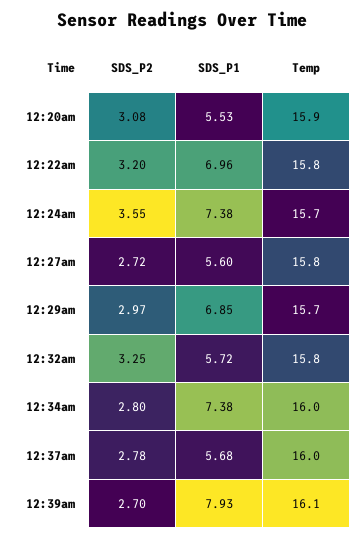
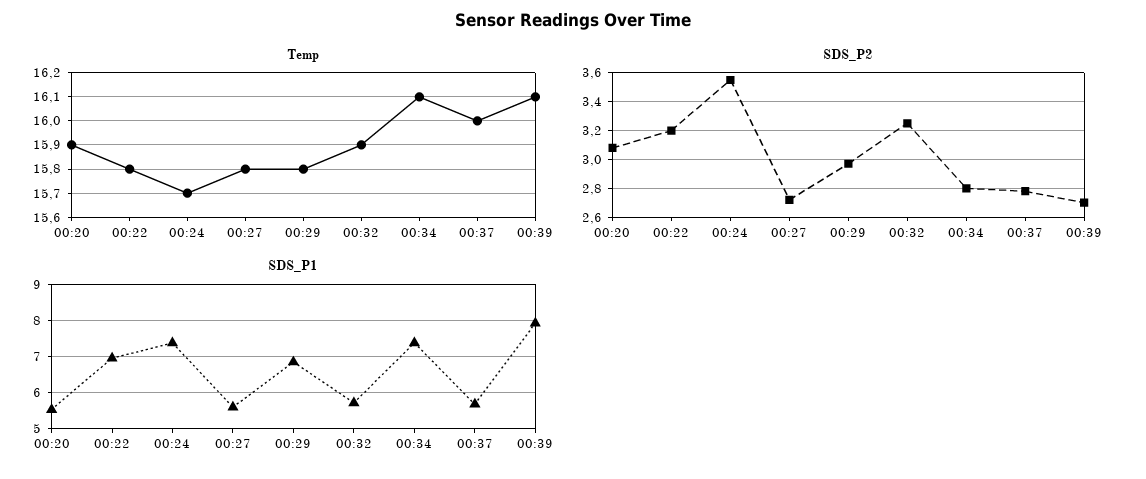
Temp, 12:29am: 15.7 -> 15.8
Temp, 12:32am: 15.8 -> 15.9
Temp, 12:34am: 16 -> 16.1

